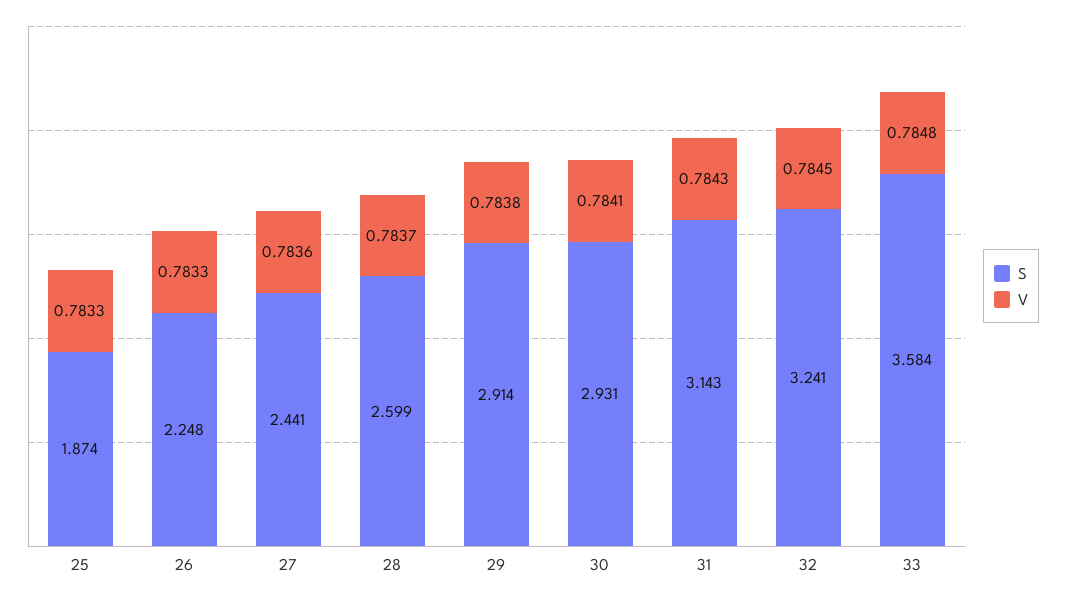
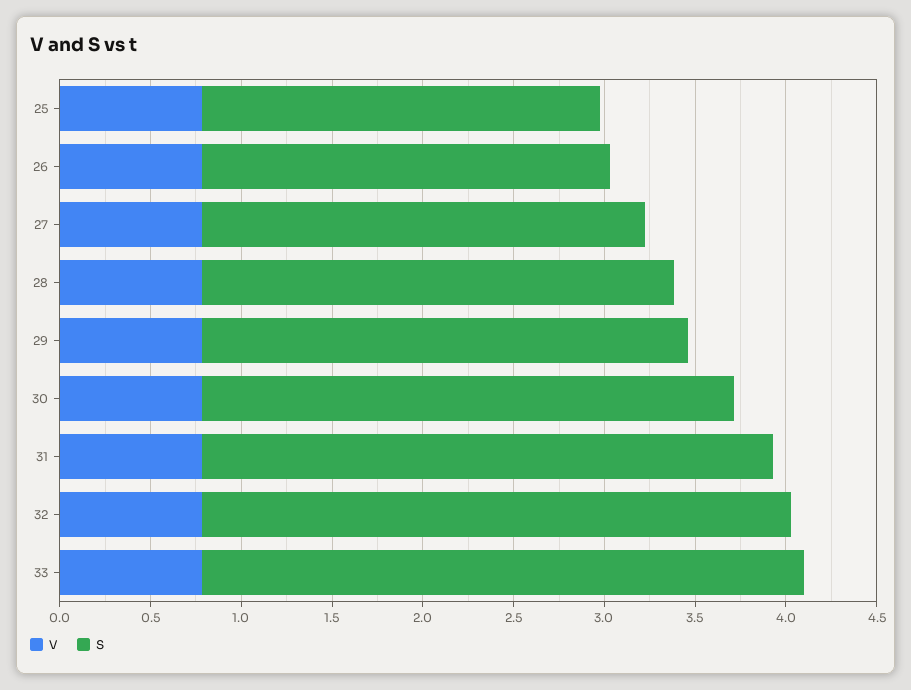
S, 25: 1.874 -> 2.2
S, 29: 2.914 -> 2.7
S, 33: 3.584 -> 3.3

